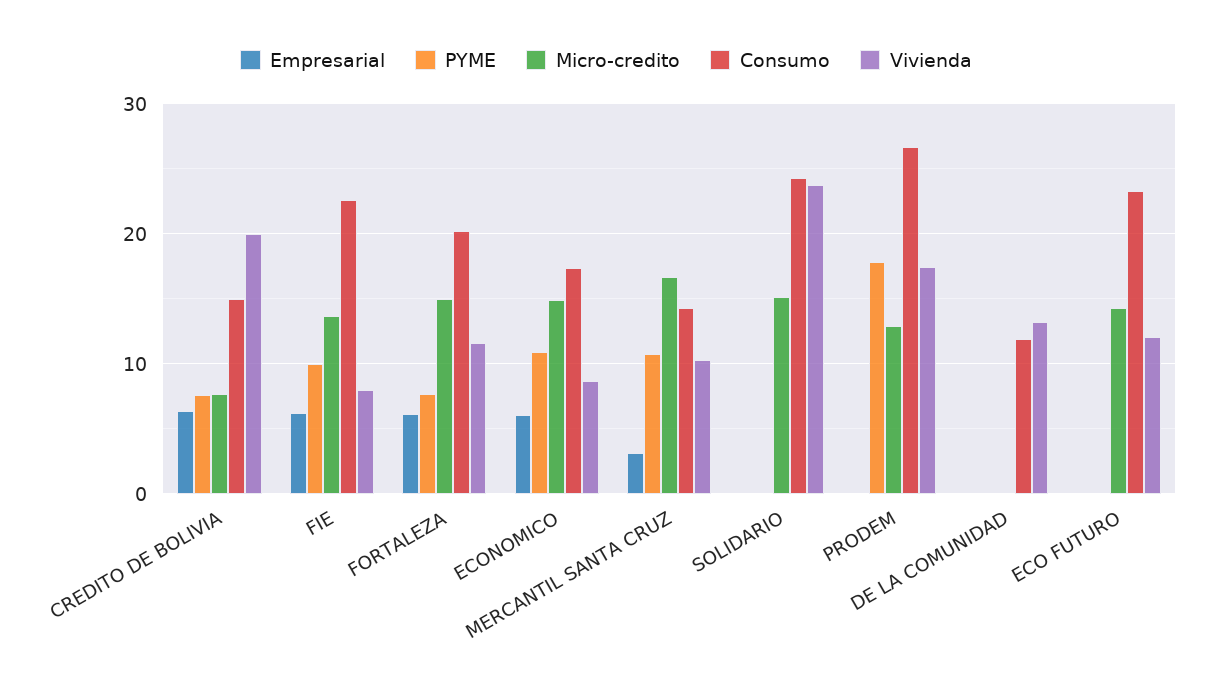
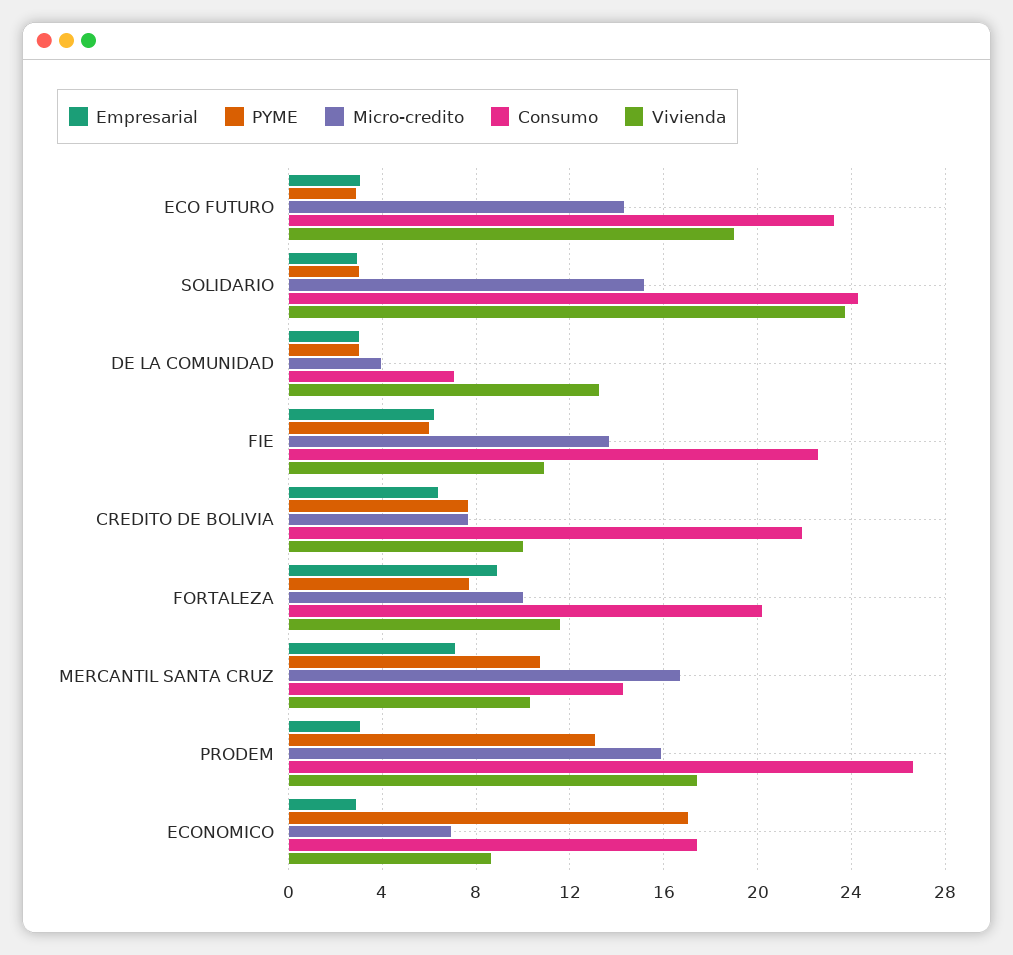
Consumo, CREDITO DE BOLIVIA: 15 -> 22
Vivienda, CREDITO DE BOLIVIA: 20 -> 10
PYME, FIE: 10 -> 6
Vivienda, FIE: 8 -> 11
Empresarial, FORTALEZA: 6 -> 9
Micro-credito, FORTALEZA: 15 -> 10
Empresarial, ECONOMICO: 6 -> 3
PYME, ECONOMICO: 11 -> 17
Micro-credito, ECONOMICO: 15 -> 7
Empresarial, MERCANTIL SANTA CRUZ: 3 -> 7
Empresarial, SOLIDARIO: 0 -> 3
PYME, SOLIDARIO: 0 -> 3
Empresarial, PRODEM: 0 -> 3
PYME, PRODEM: 18 -> 13
Micro-credito, PRODEM: 13 -> 16
Empresarial, DE LA COMUNIDAD: 0 -> 3
PYME, DE LA COMUNIDAD: 0 -> 3
Micro-credito, DE LA COMUNIDAD: 0 -> 4
Consumo, DE LA COMUNIDAD: 12 -> 7
Empresarial, ECO FUTURO: 0 -> 3
PYME, ECO FUTURO: 0 -> 3
Vivienda, ECO FUTURO: 12 -> 19

